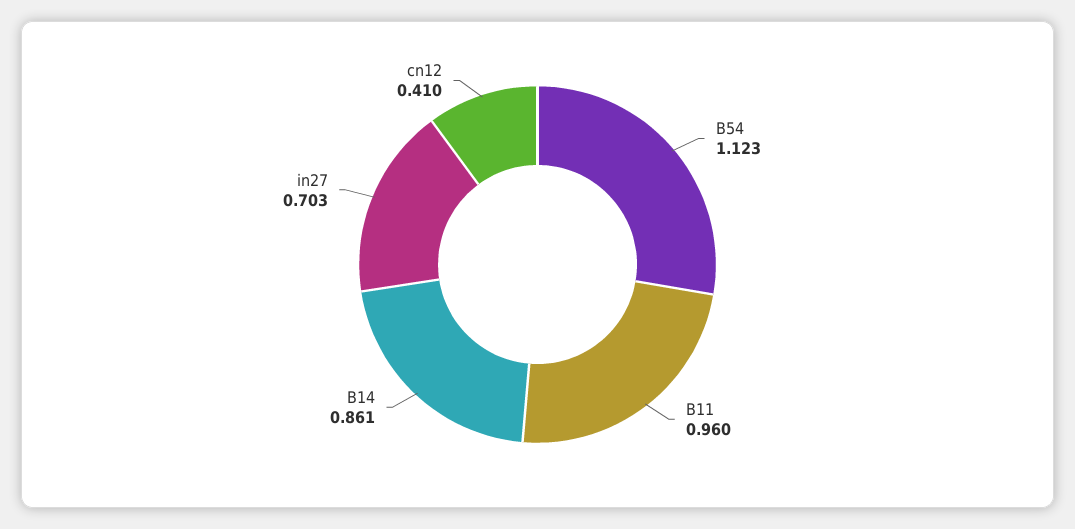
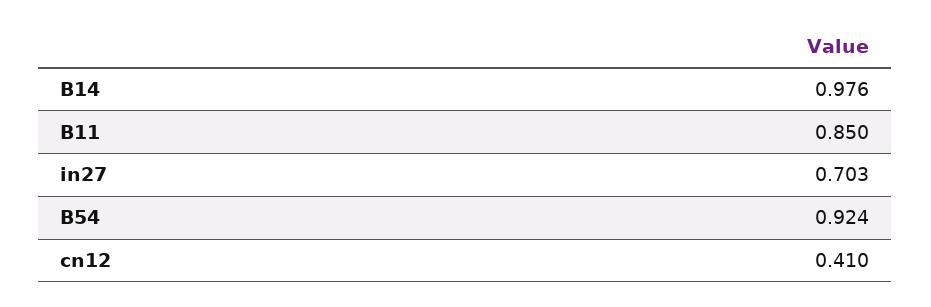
B54: 1.123 -> 0.924
B11: 0.96 -> 0.85
B14: 0.861 -> 0.976

